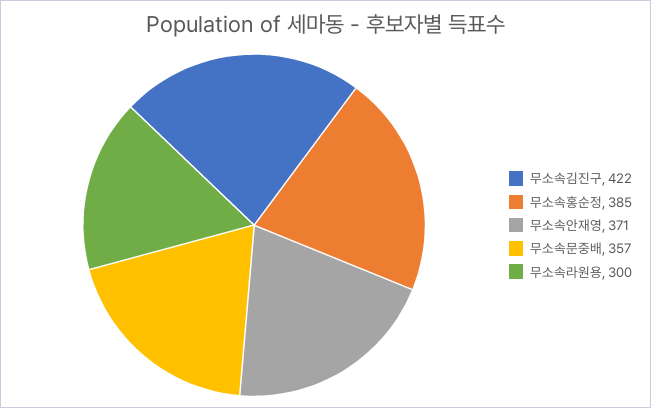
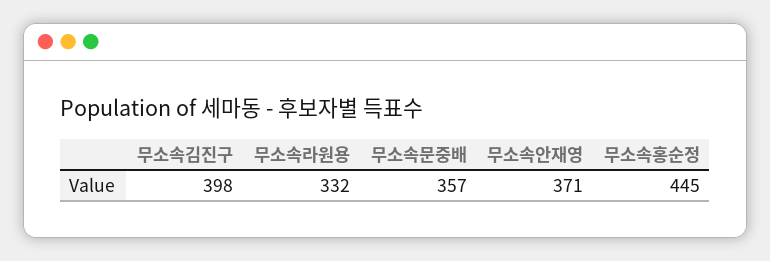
무소속김진구: 422 -> 398
무소속홍순정: 385 -> 445
무소속라원용: 300 -> 332

